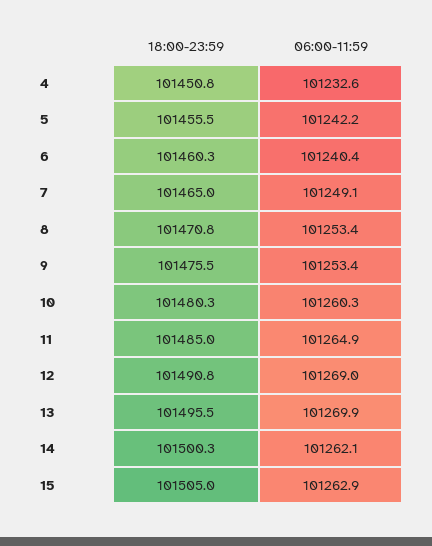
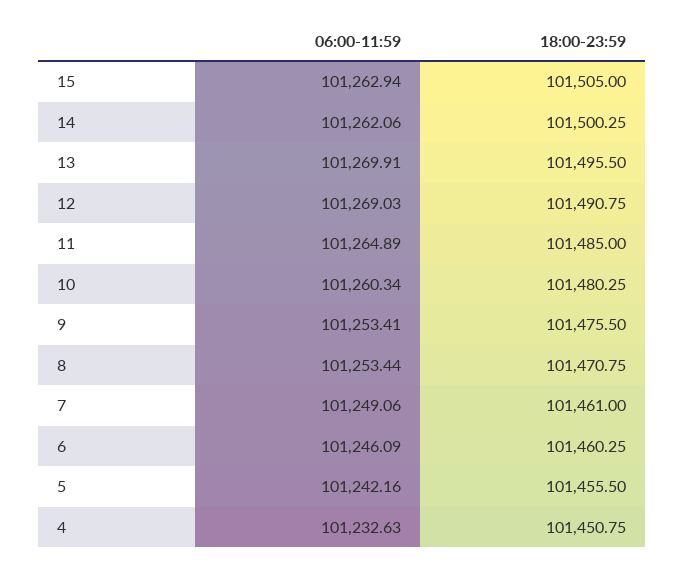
06:00-11:59, 6: 101240.4 -> 101246.09
18:00-23:59, 7: 101465 -> 101461

